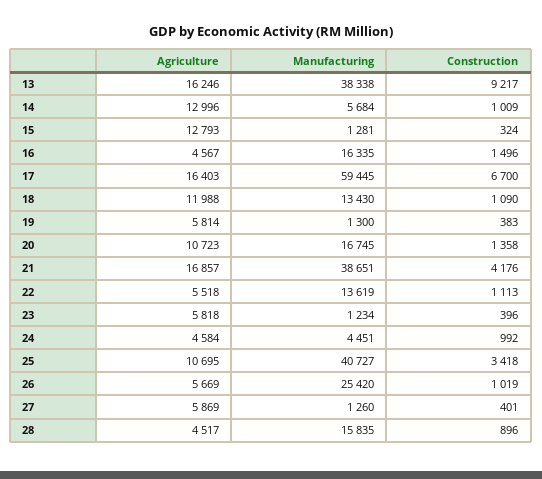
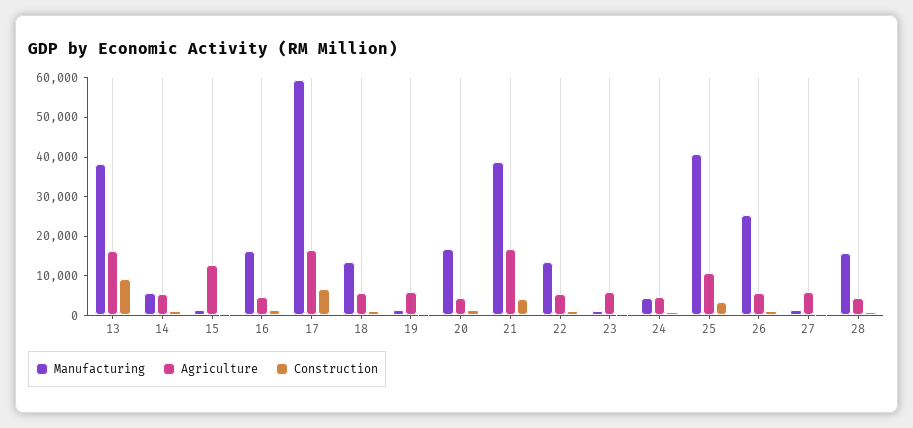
Agriculture, 14: 12996 -> 5000
Agriculture, 18: 11988 -> 5000
Agriculture, 20: 10723 -> 5000

